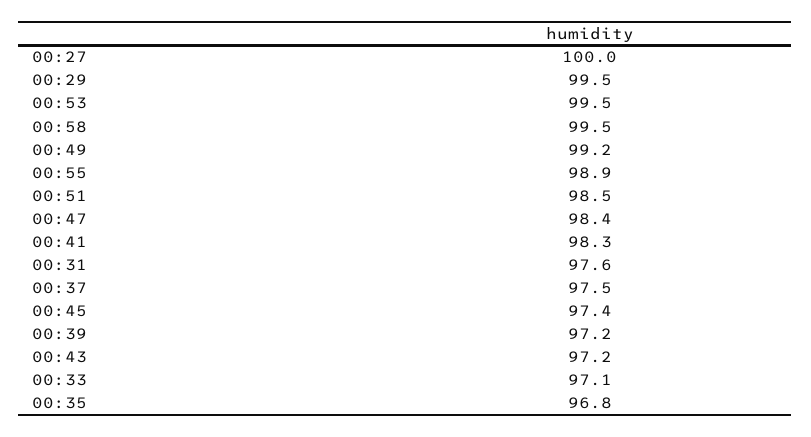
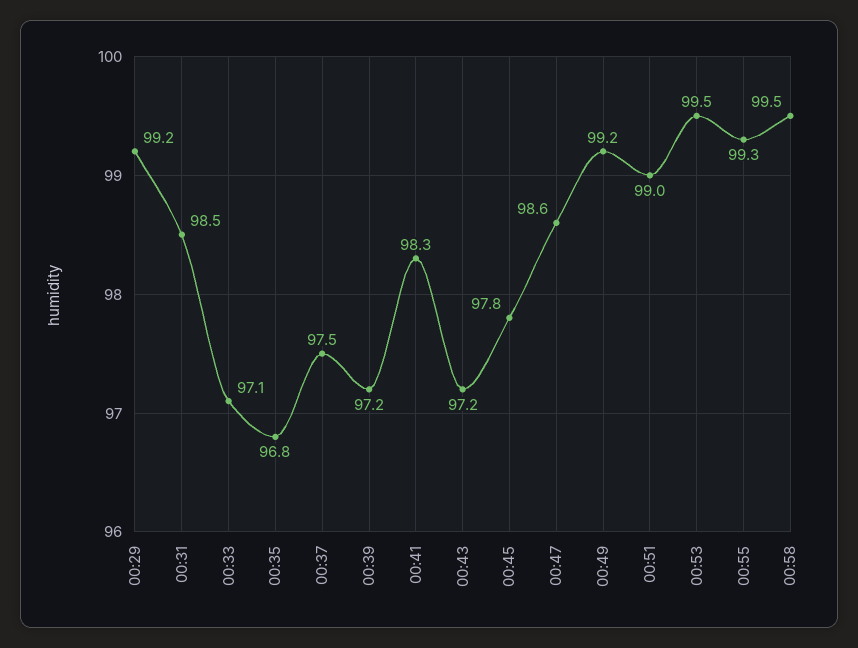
00:27: 100 -> none
00:29: 99.5 -> 99.2
00:55: 98.9 -> 99.3
00:51: 98.5 -> 99
00:47: 98.4 -> 98.6
00:31: 97.6 -> 98.5
00:45: 97.4 -> 97.8

